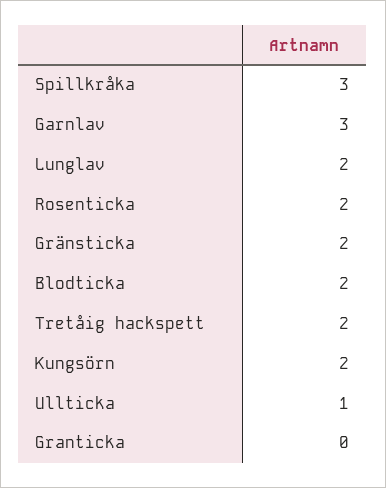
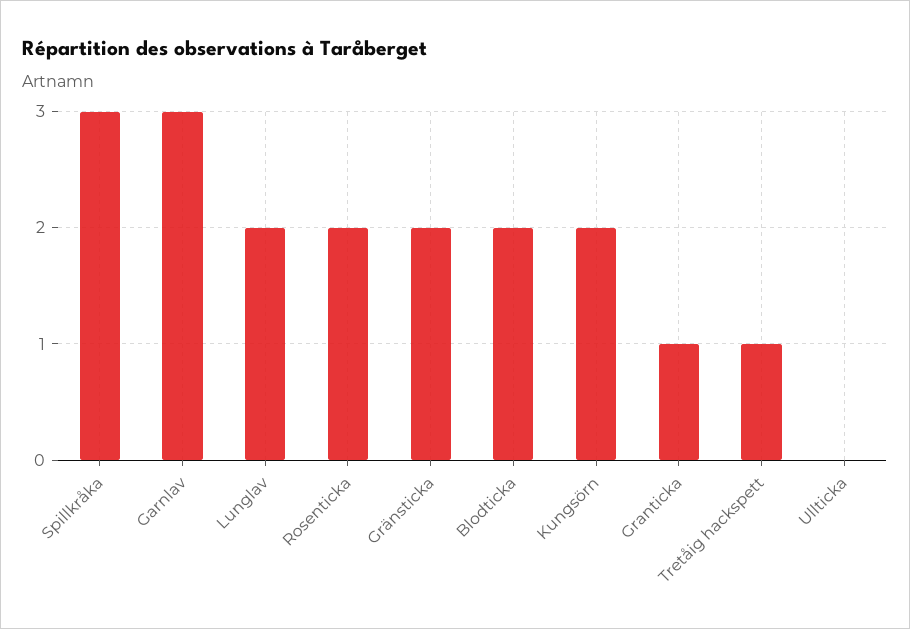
Tretåig hackspett: 2 -> 1
Ullticka: 1 -> 0
Granticka: 0 -> 1

